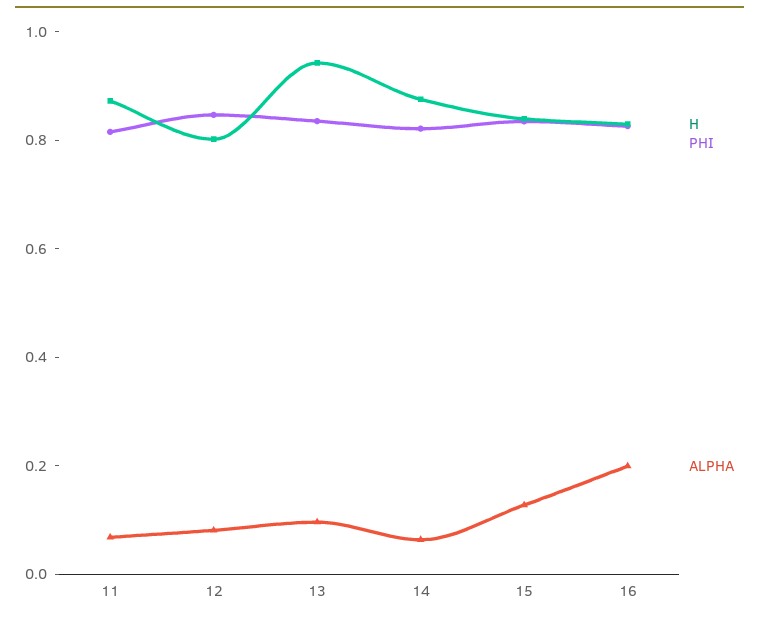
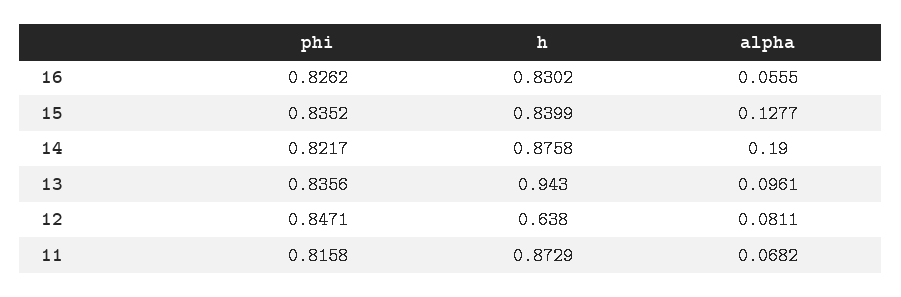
H, 12: 0.8 -> 0.638
ALPHA, 14: 0.05 -> 0.19
ALPHA, 16: 0.2 -> 0.0555

